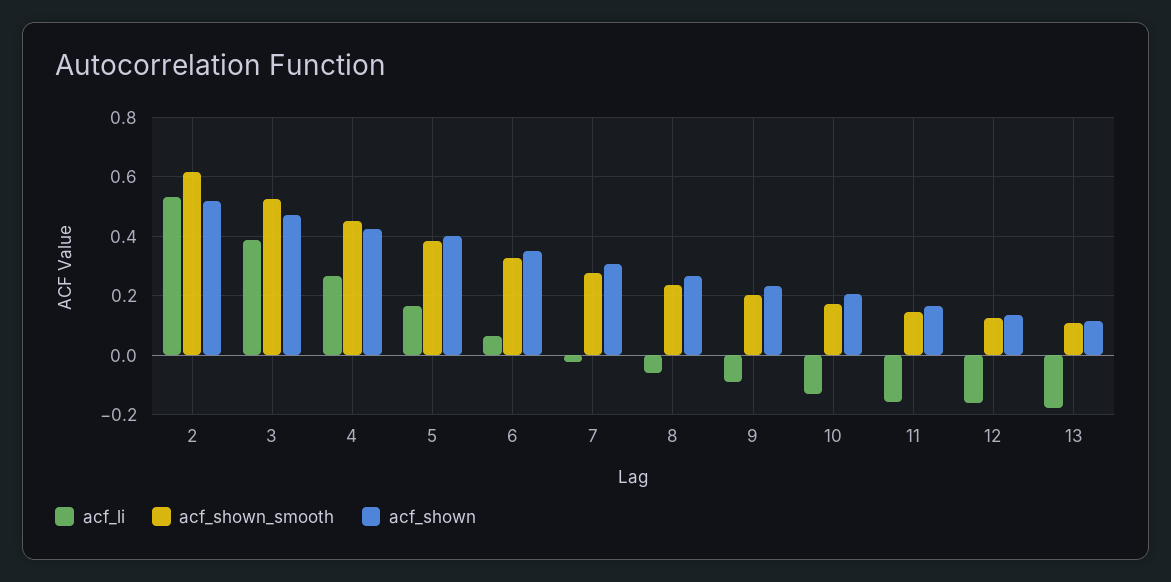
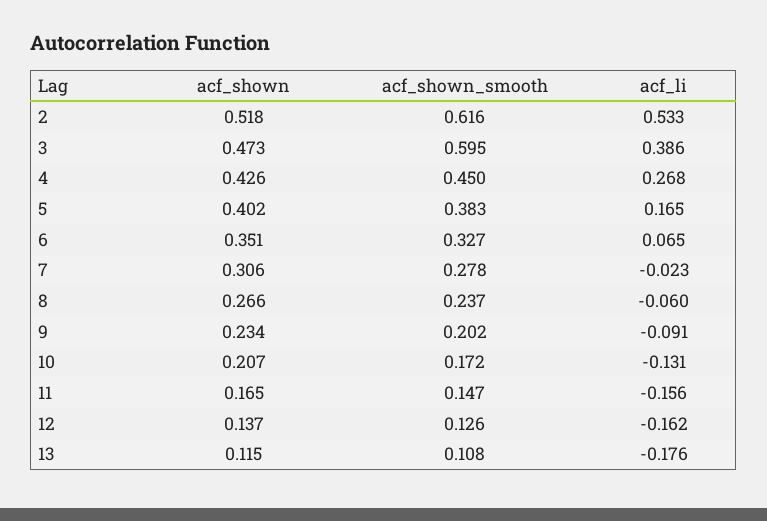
acf_shown_smooth, 3: 0.525 -> 0.595

